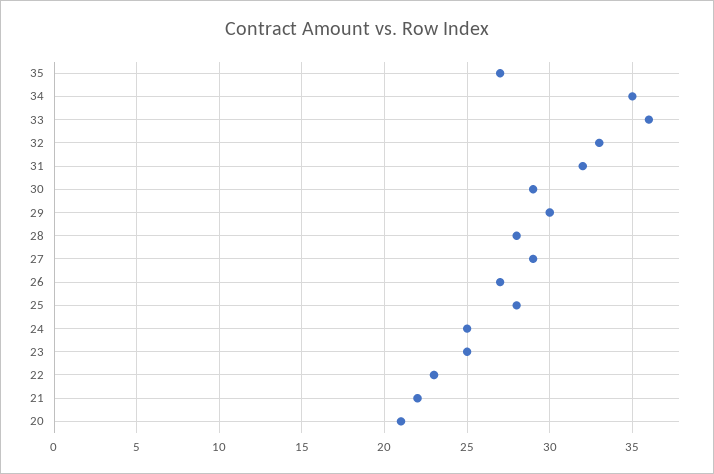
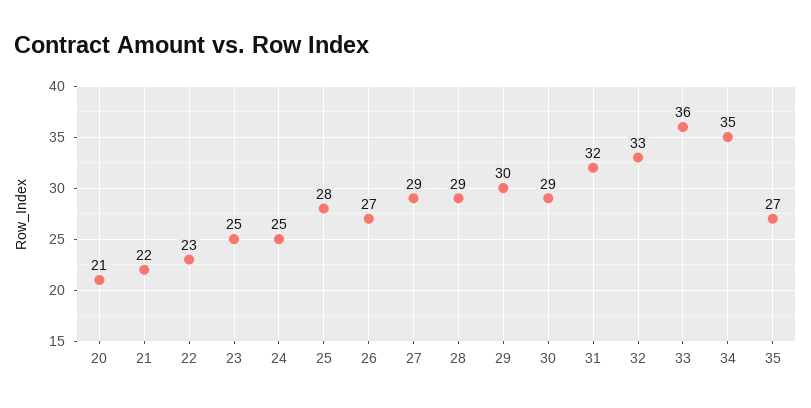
28: 28 -> 29

